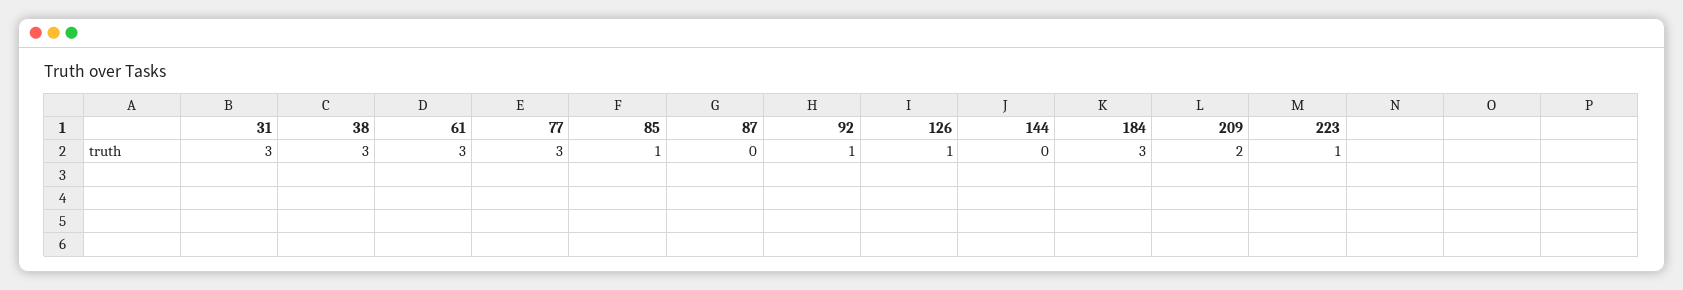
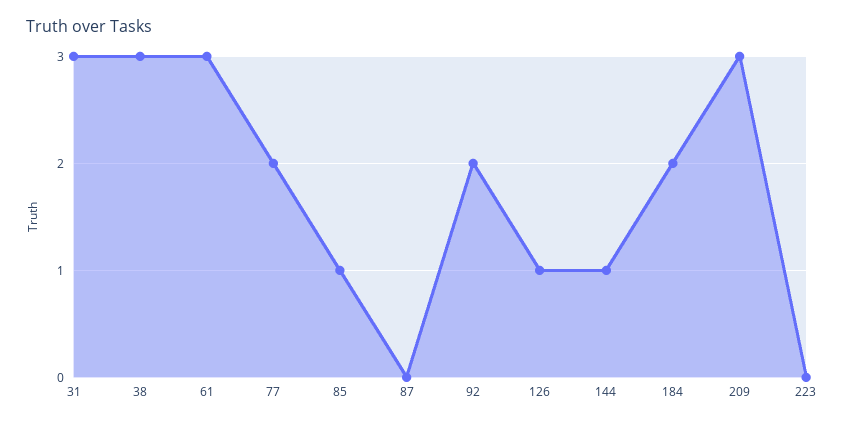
77: 3 -> 2
92: 1 -> 2
144: 0 -> 1
184: 3 -> 2
209: 2 -> 3
223: 1 -> 0

